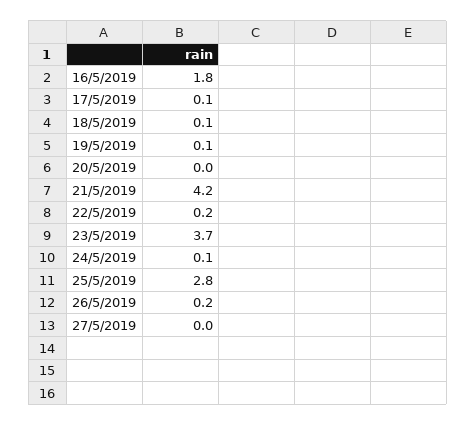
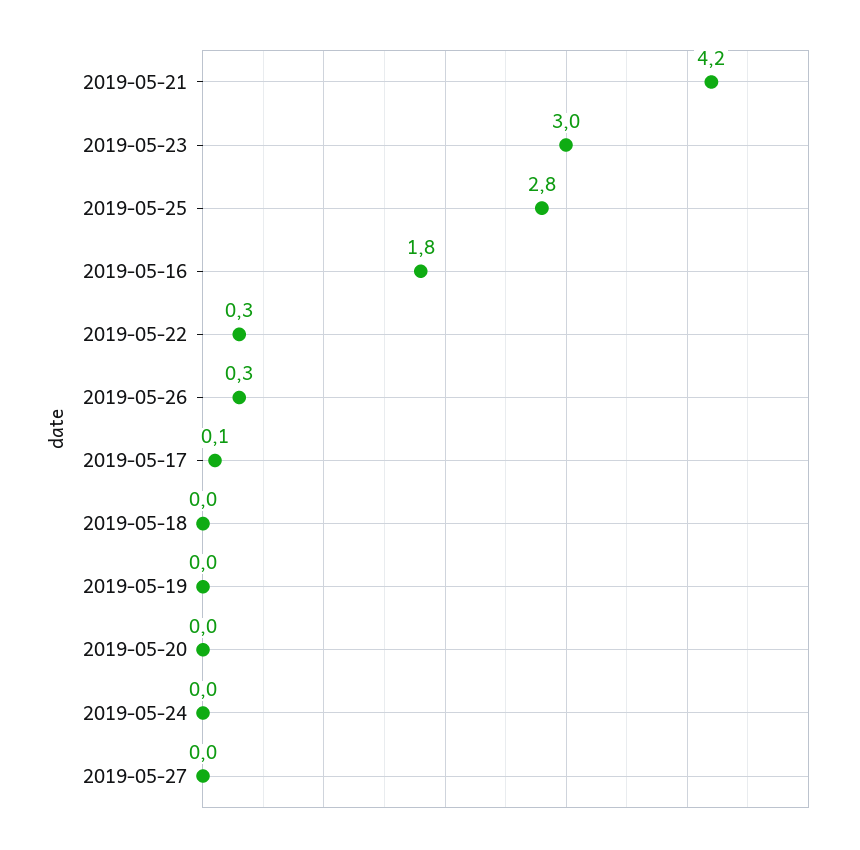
18/5/2019: 0.1 -> 0
19/5/2019: 0.1 -> 0
22/5/2019: 0.2 -> 0.3
23/5/2019: 3.7 -> 3
24/5/2019: 0.1 -> 0
26/5/2019: 0.2 -> 0.3

